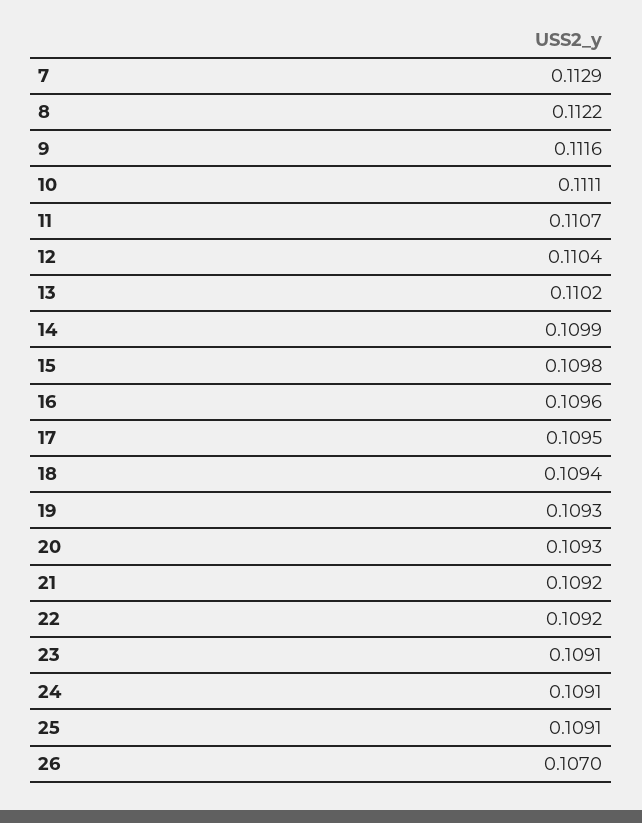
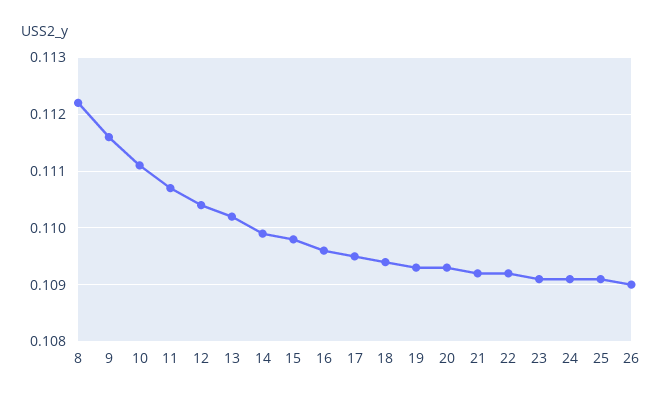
7: 0.1129 -> none
26: 0.107 -> 0.109

